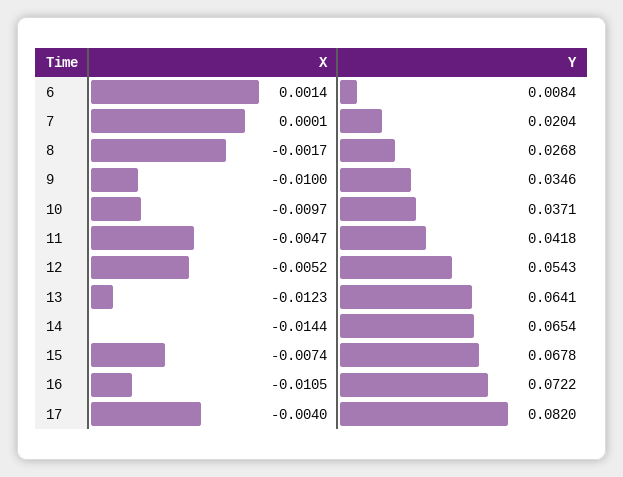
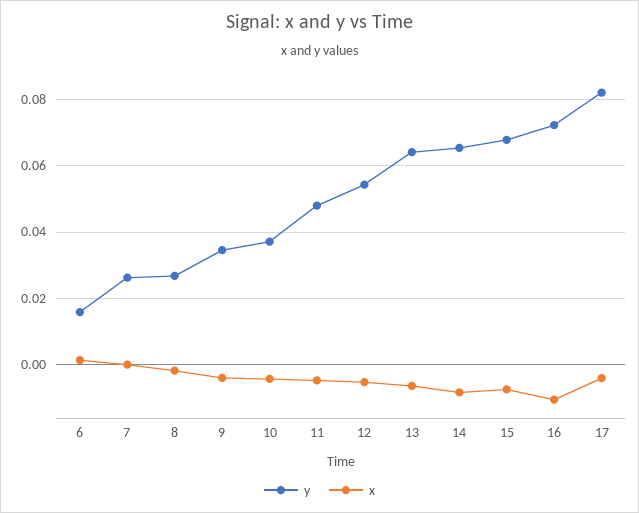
Y, 6: 0.0084 -> 0.016
Y, 7: 0.0204 -> 0.026
X, 9: -0.01 -> -0.004
X, 10: -0.0097 -> -0.004
Y, 11: 0.0418 -> 0.048
X, 13: -0.0123 -> -0.006
X, 14: -0.0144 -> -0.008

